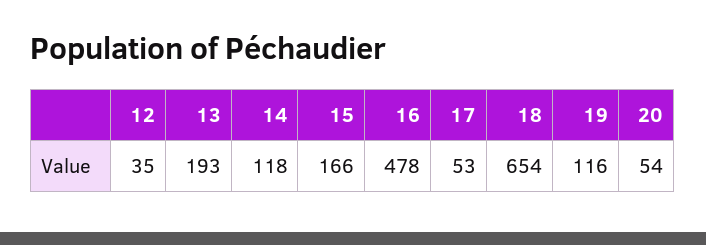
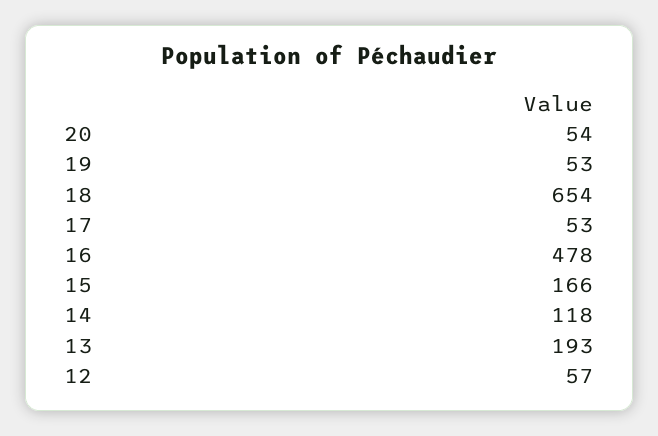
12: 35 -> 57
19: 116 -> 53

